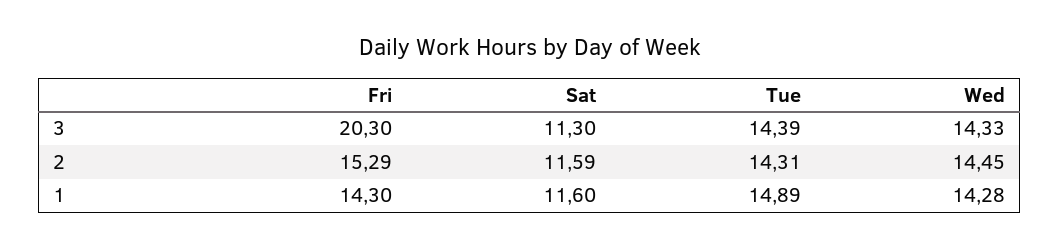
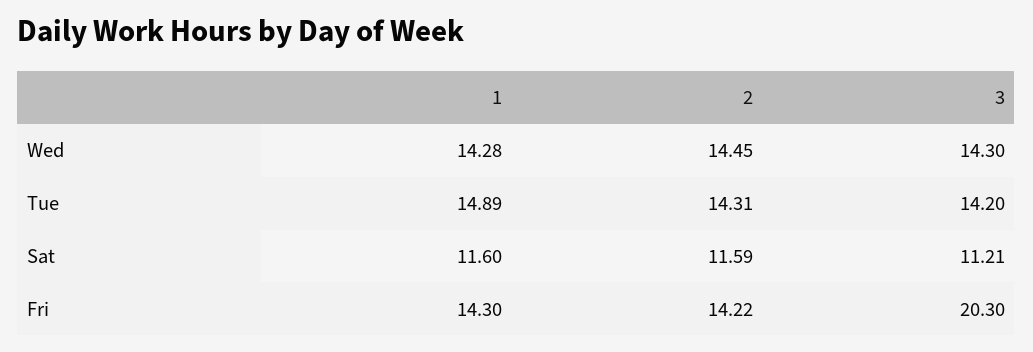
Sat, 3: 11.3 -> 11.21
Tue, 3: 14.39 -> 14.2
Wed, 3: 14.33 -> 14.3
Fri, 2: 15.29 -> 14.22

